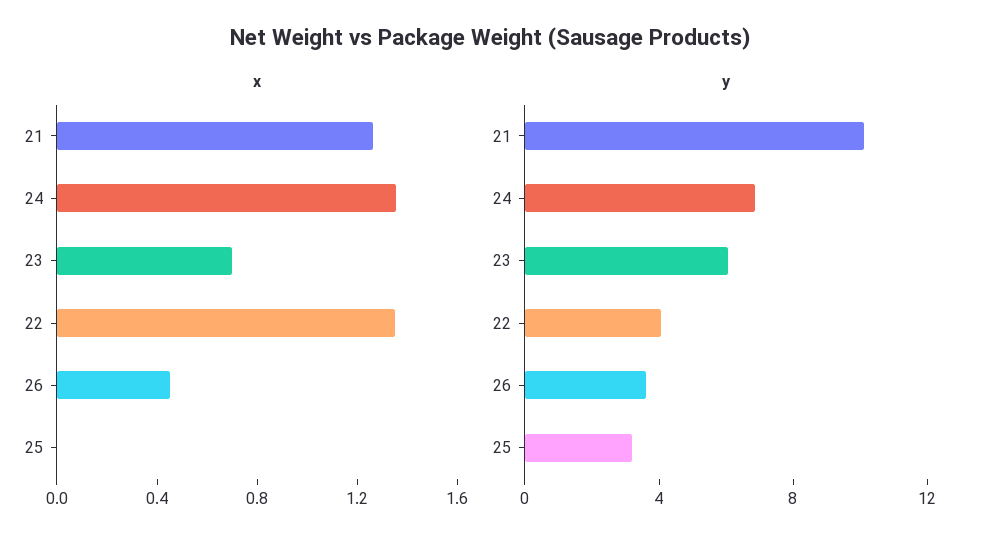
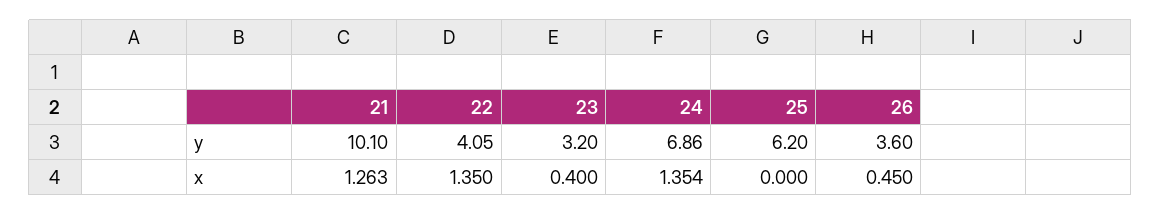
x, 23: 0.7 -> 0.4
y, 23: 6 -> 3.2
y, 25: 3 -> 6.2

